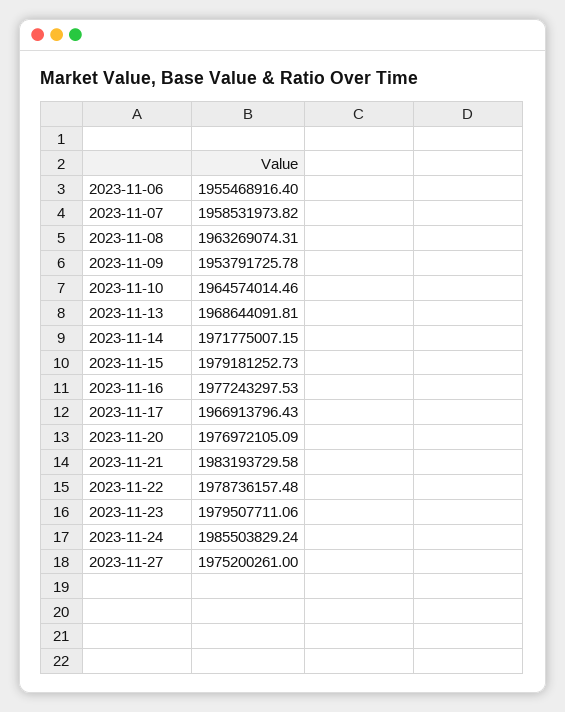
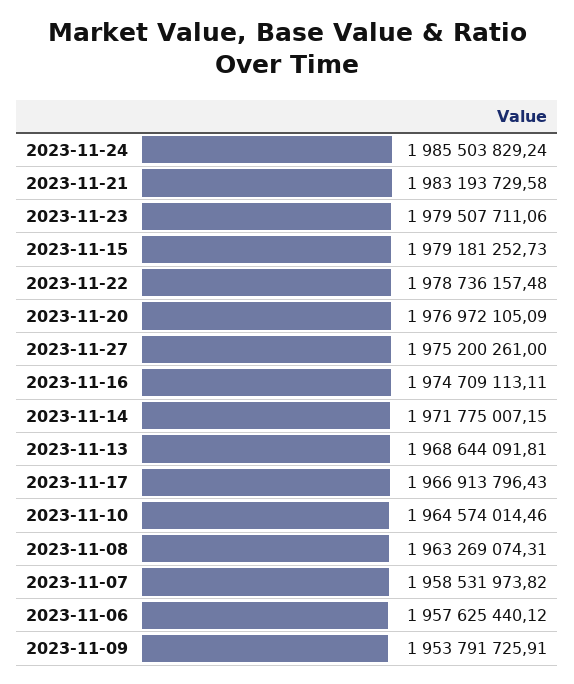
2023-11-06: 1955468916.4 -> 1957625440.12
2023-11-09: 1953791725.78 -> 1953791725.91
2023-11-16: 1977243297.53 -> 1974709113.11

